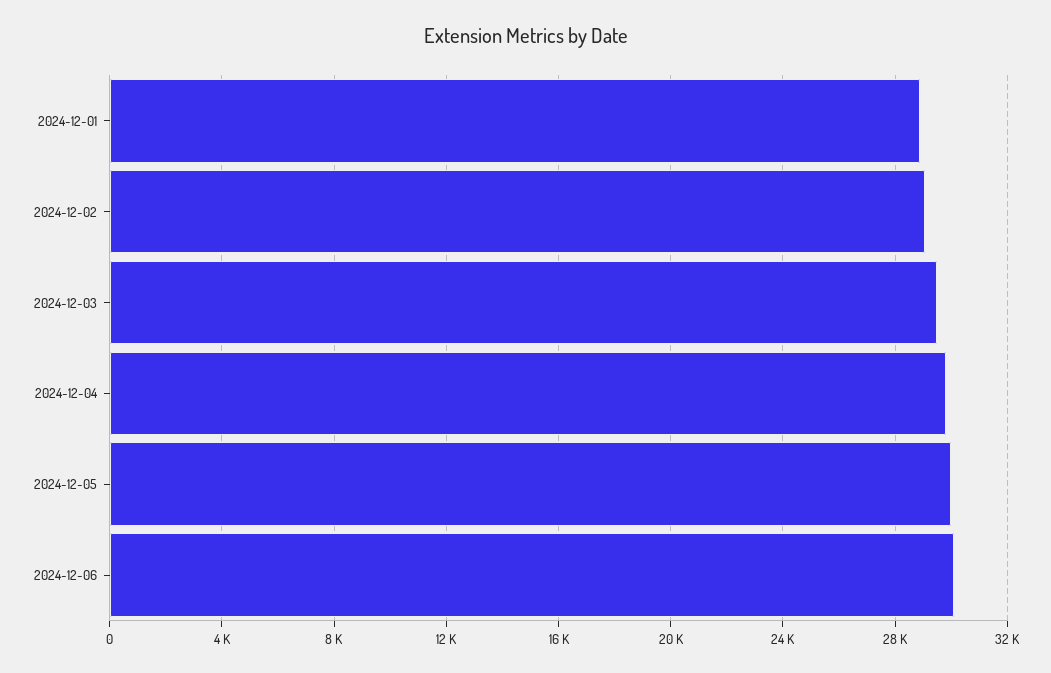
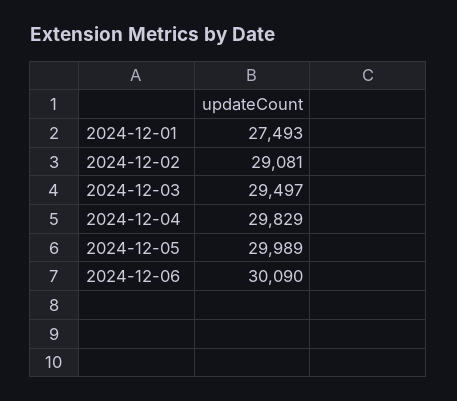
2024-12-01: 29000 -> 27493

